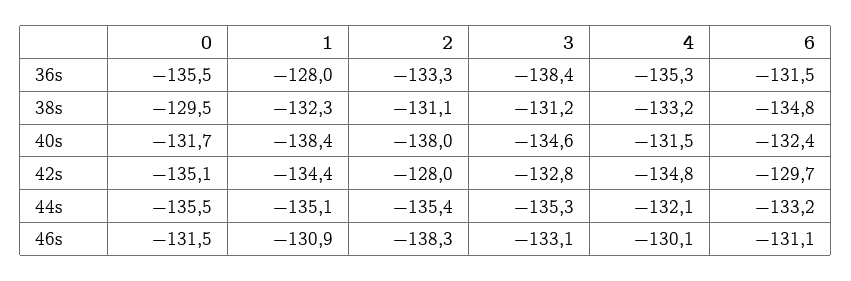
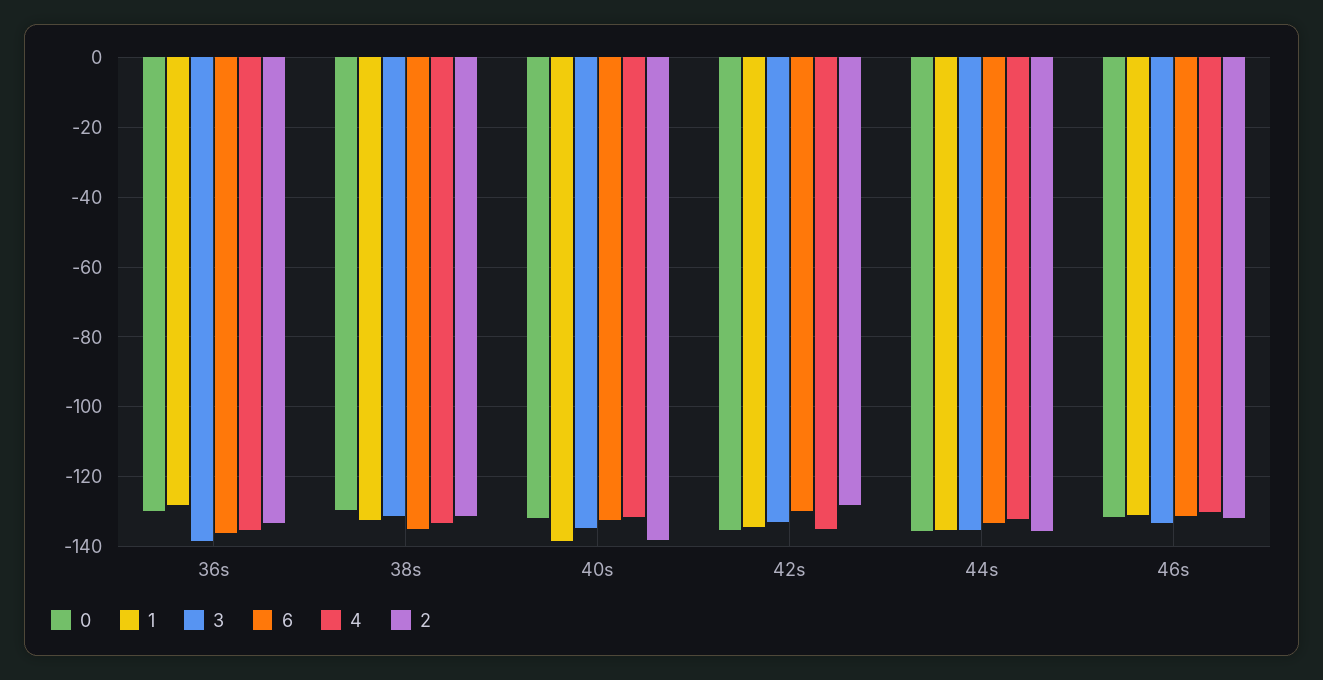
0, 36s: -135.5 -> -130
6, 36s: -131.5 -> -136
2, 46s: -138.3 -> -132

